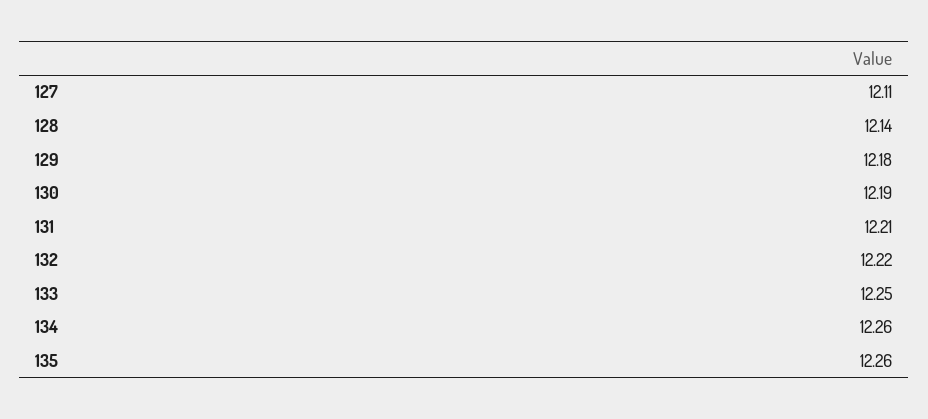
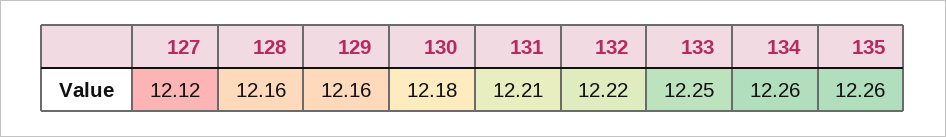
127: 12.11 -> 12.12
128: 12.14 -> 12.16
129: 12.18 -> 12.16
130: 12.19 -> 12.18

